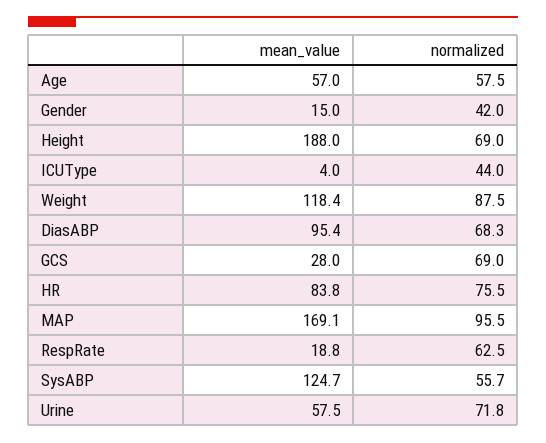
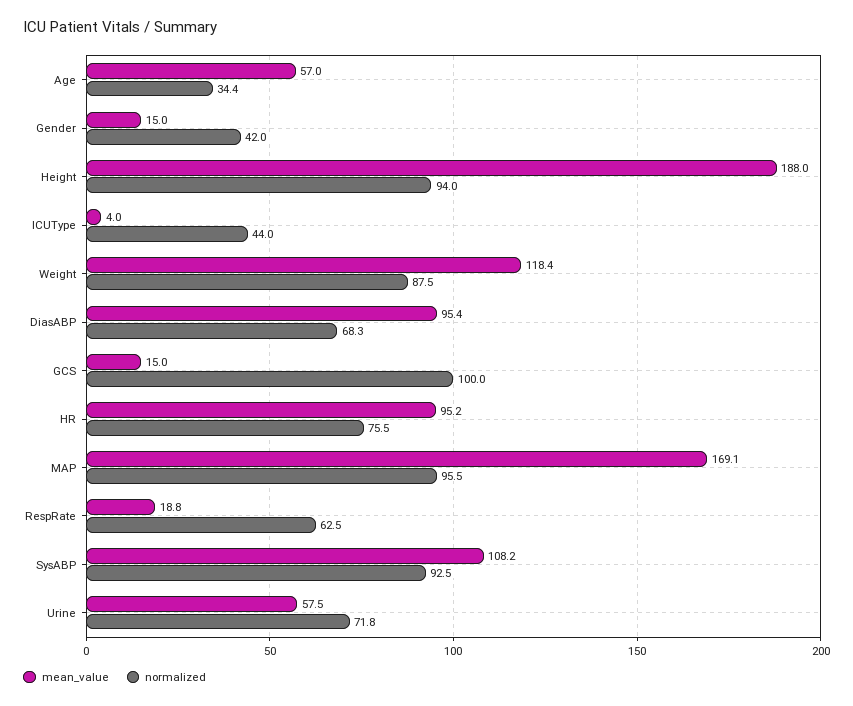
normalized, Age: 57.5 -> 34.4
normalized, Height: 69 -> 94
mean_value, GCS: 28 -> 15
normalized, GCS: 69 -> 100
mean_value, HR: 83.8 -> 95.2
mean_value, SysABP: 124.7 -> 108.2
normalized, SysABP: 55.7 -> 92.5

